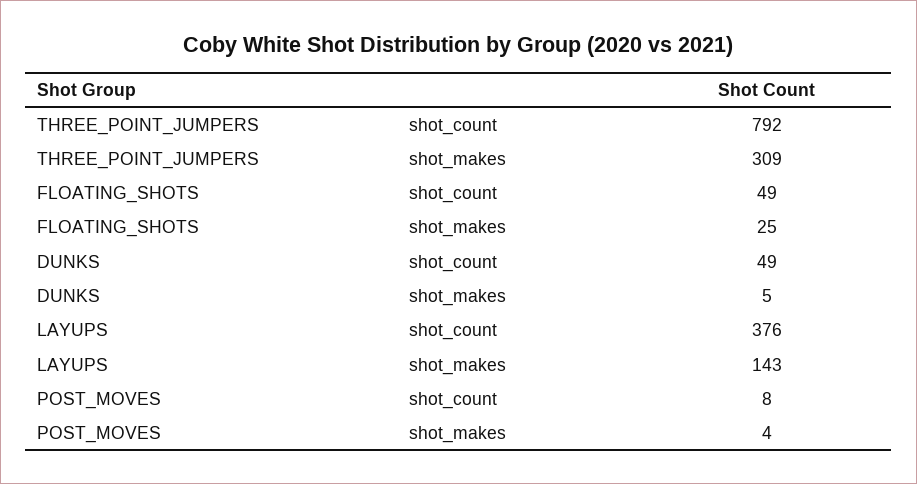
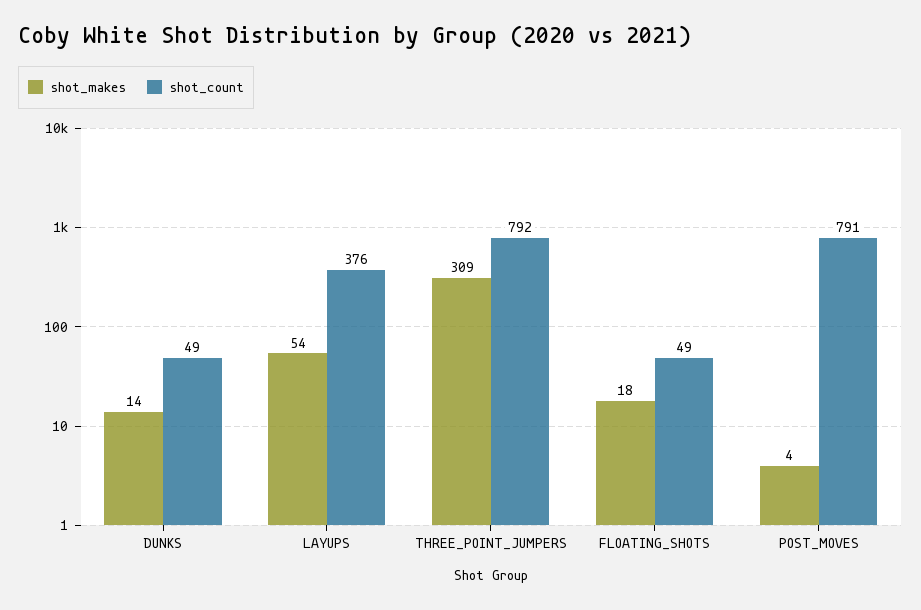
shot_makes, FLOATING_SHOTS: 25 -> 18
shot_makes, DUNKS: 5 -> 14
shot_makes, LAYUPS: 143 -> 54
shot_count, POST_MOVES: 8 -> 791

